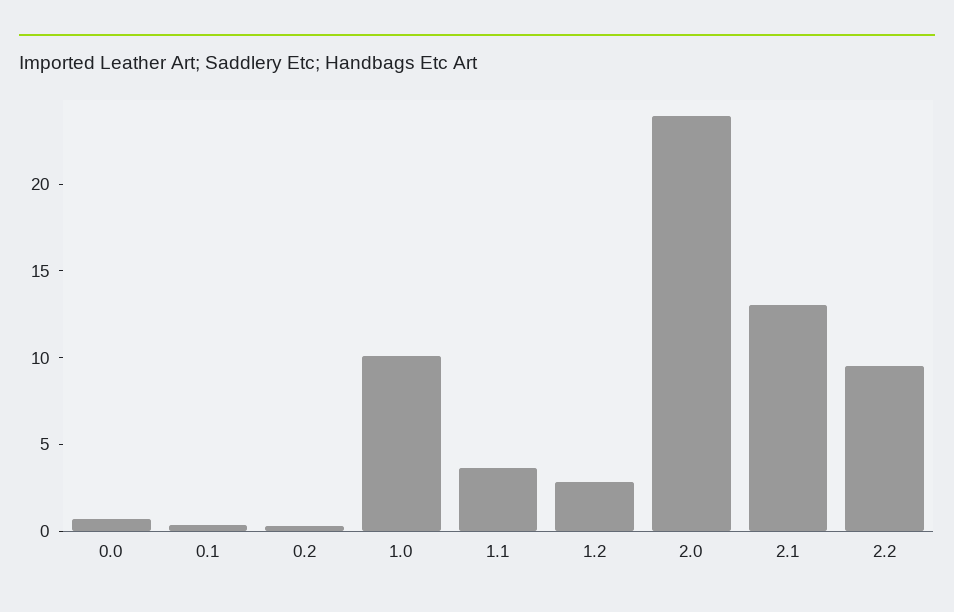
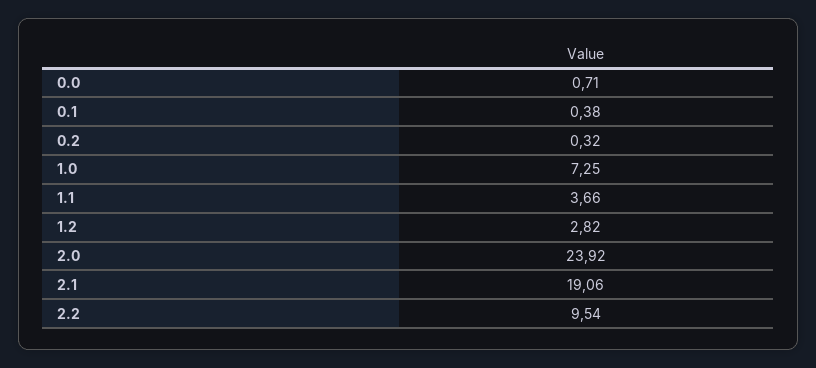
1.0: 10 -> 7.25
2.1: 13 -> 19.06

